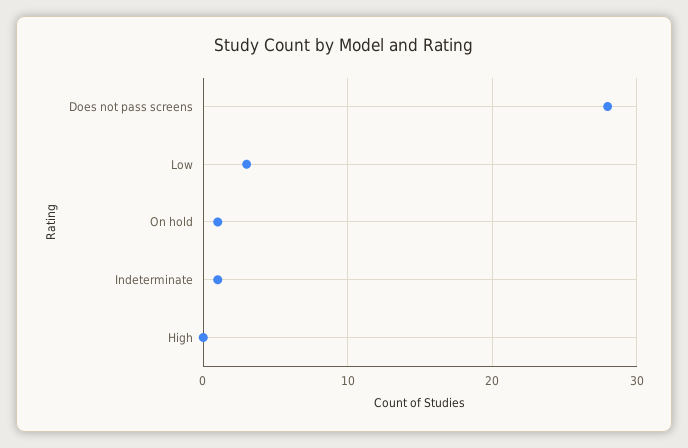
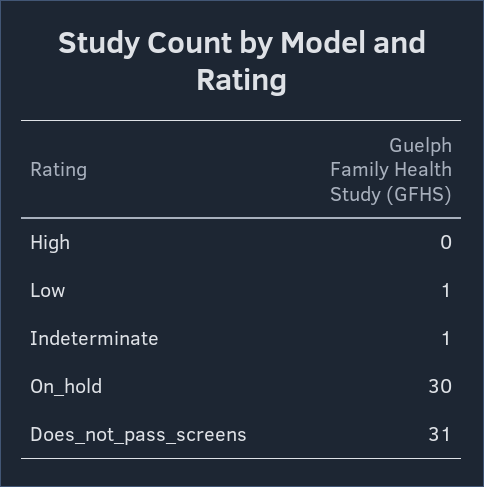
Does not pass screens: 28 -> 31
Low: 3 -> 1
On hold: 1 -> 30

